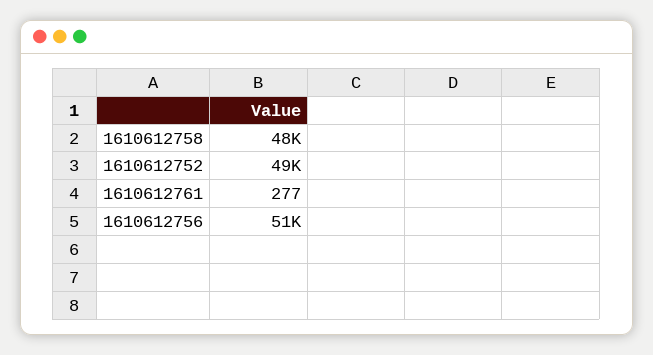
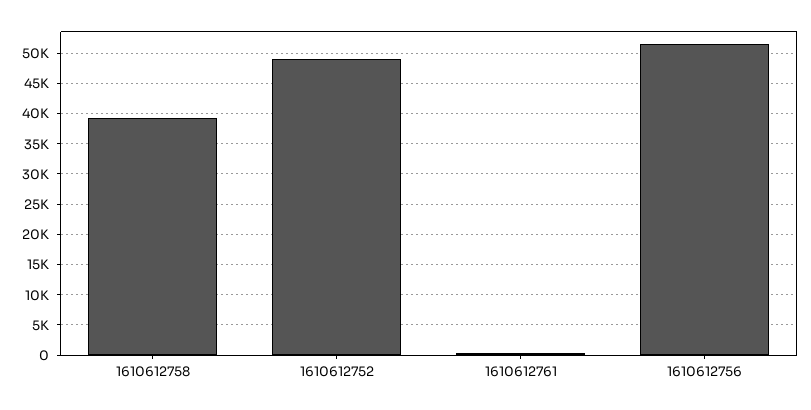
1610612758: 48000 -> 39000

